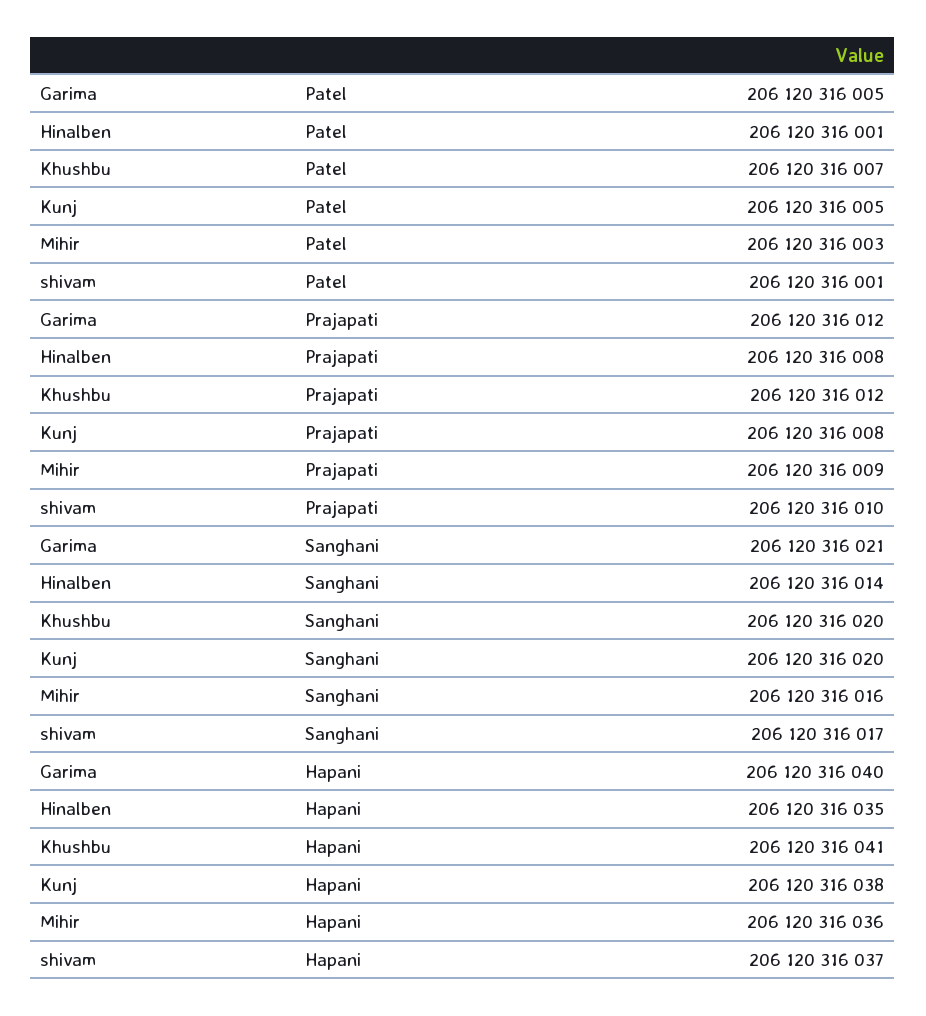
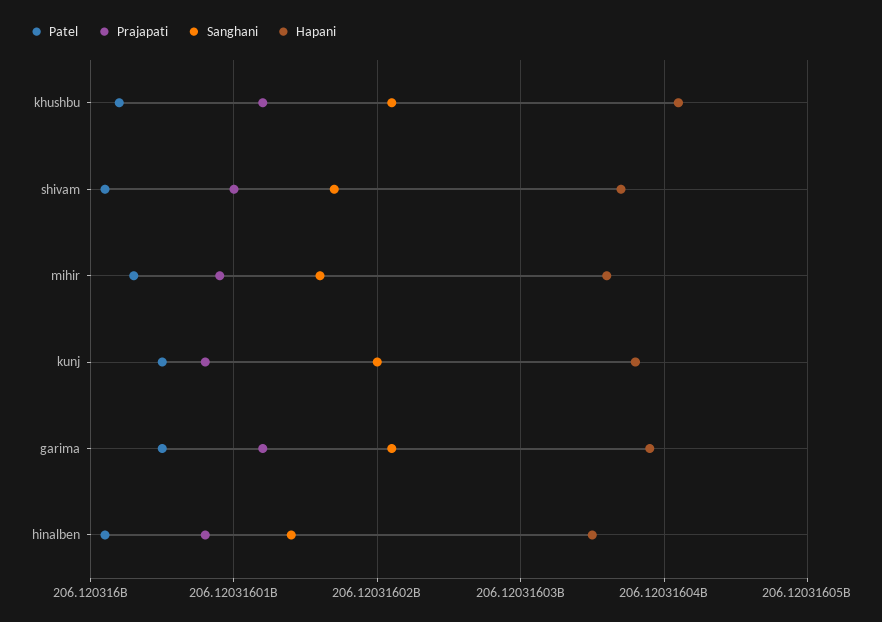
Patel, Khushbu: 206120316007 -> 206120316002
Sanghani, Khushbu: 206120316020 -> 206120316021
Hapani, Garima: 206120316040 -> 206120316039

